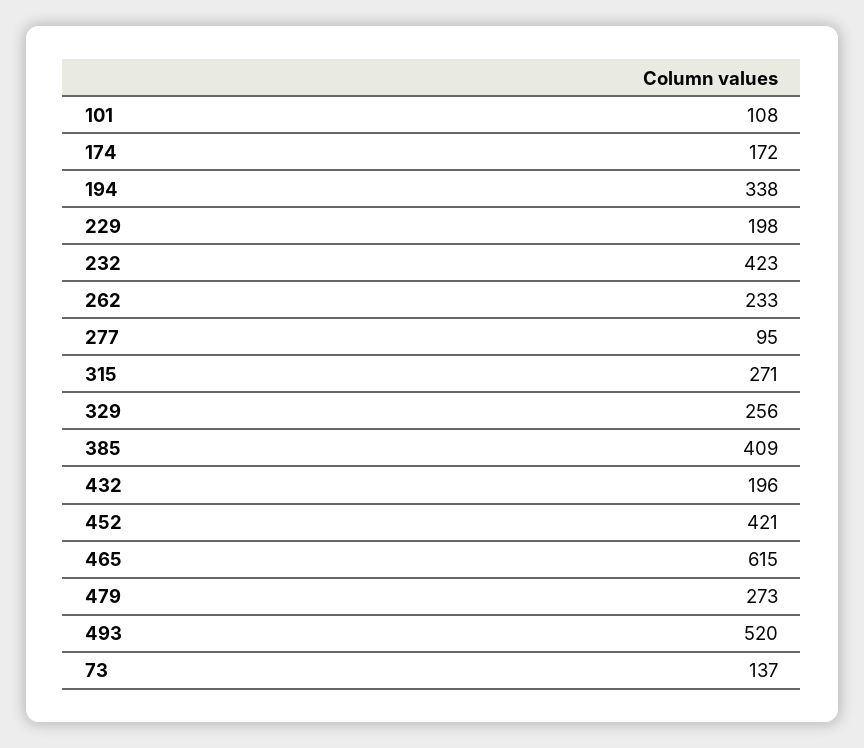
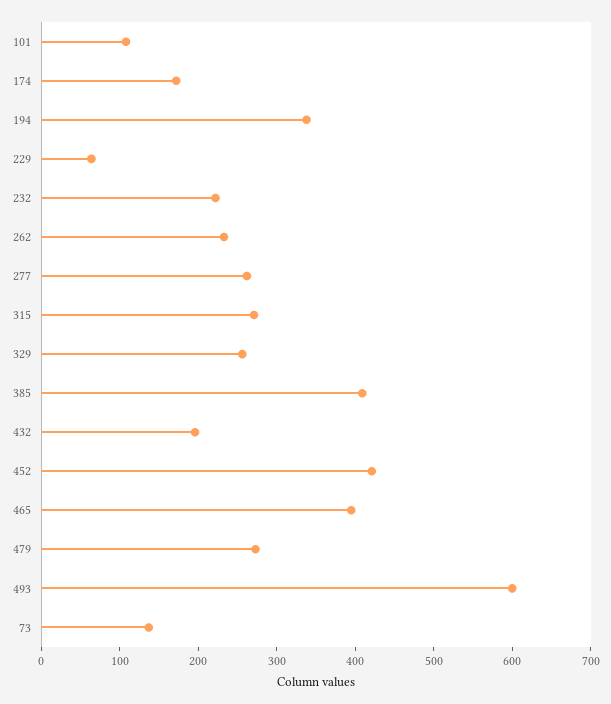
229: 198 -> 60
232: 423 -> 220
277: 95 -> 260
465: 615 -> 400
493: 520 -> 600

